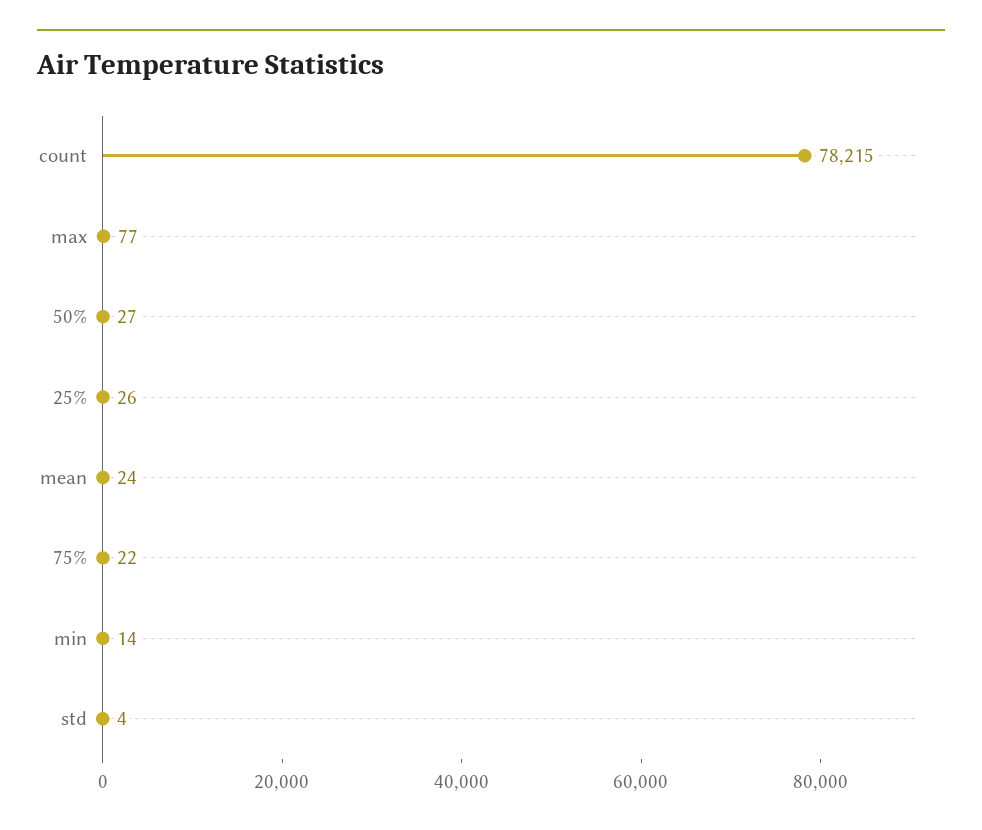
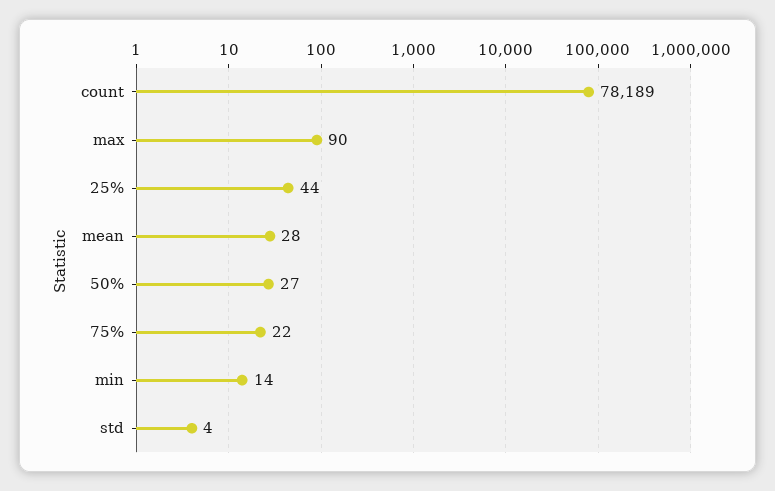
count: 78215 -> 78189
max: 77 -> 90
25%: 26 -> 44
mean: 24 -> 28

